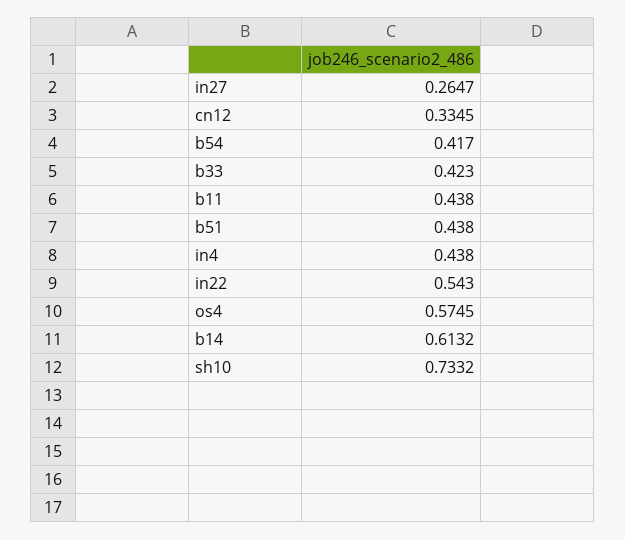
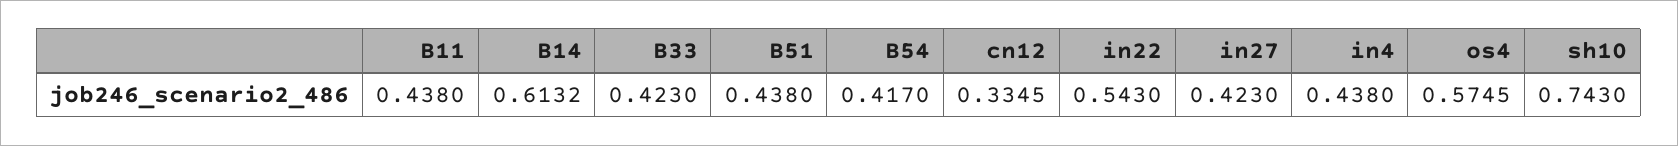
in27: 0.2647 -> 0.423
sh10: 0.7332 -> 0.743

